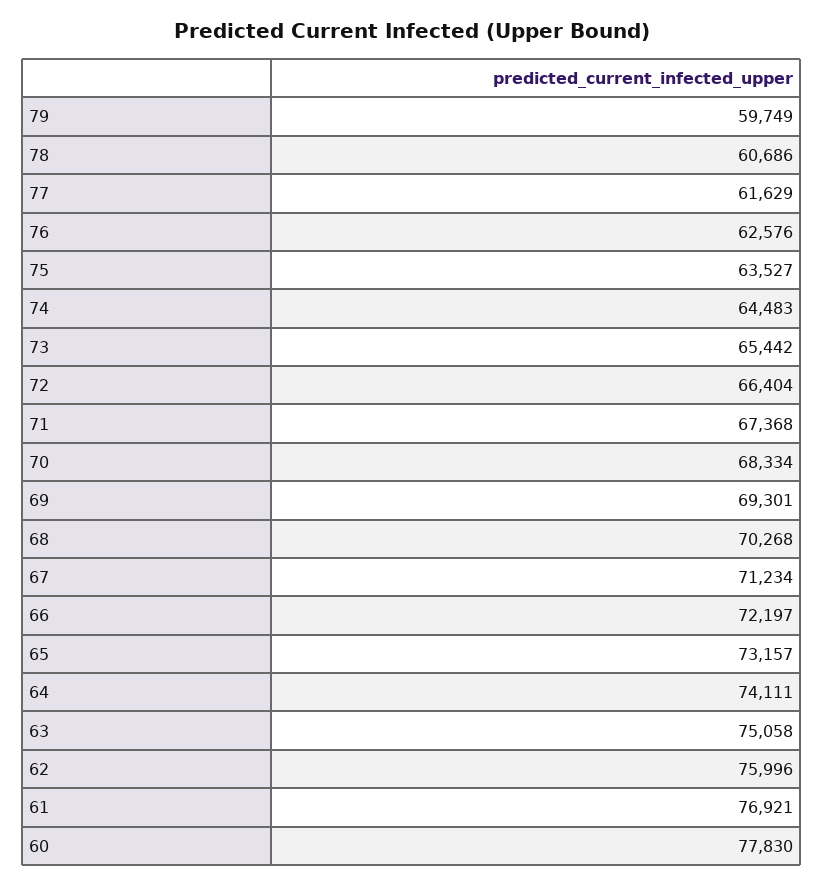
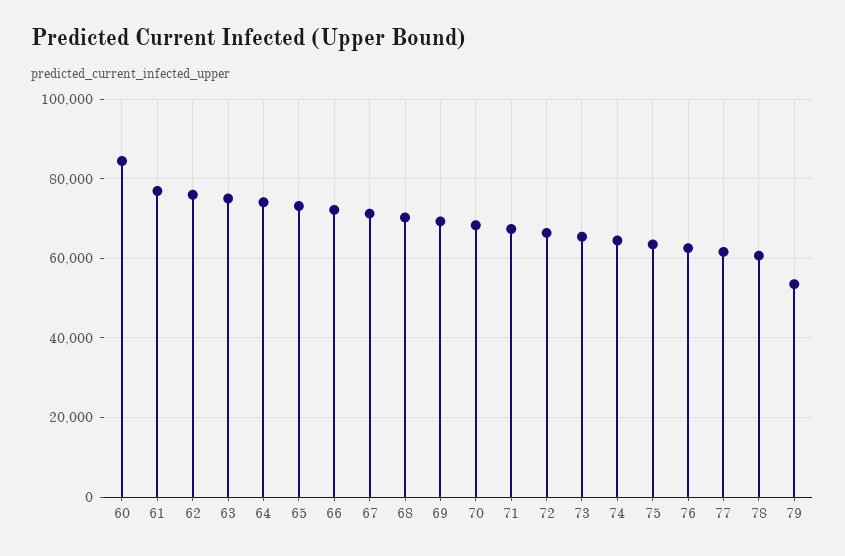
79: 59749 -> 54000
60: 77830 -> 84000

